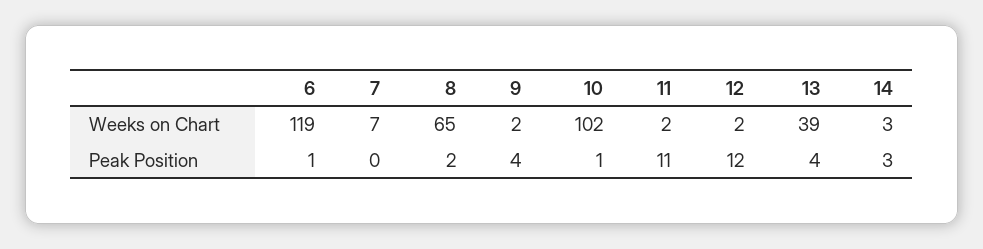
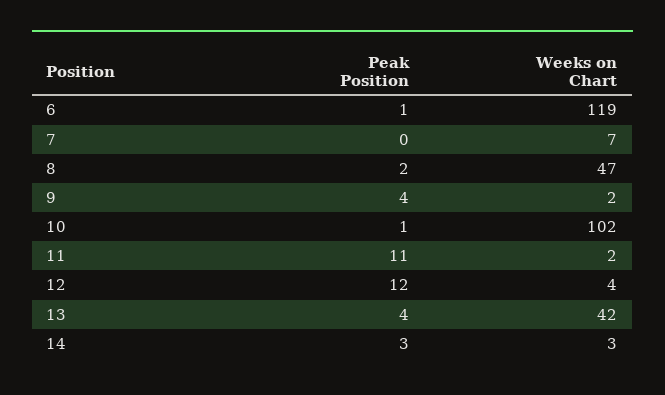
8, Weeks on Chart: 65 -> 47
12, Weeks on Chart: 2 -> 4
13, Weeks on Chart: 39 -> 42

